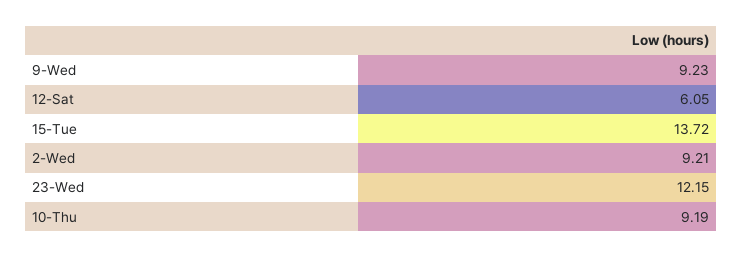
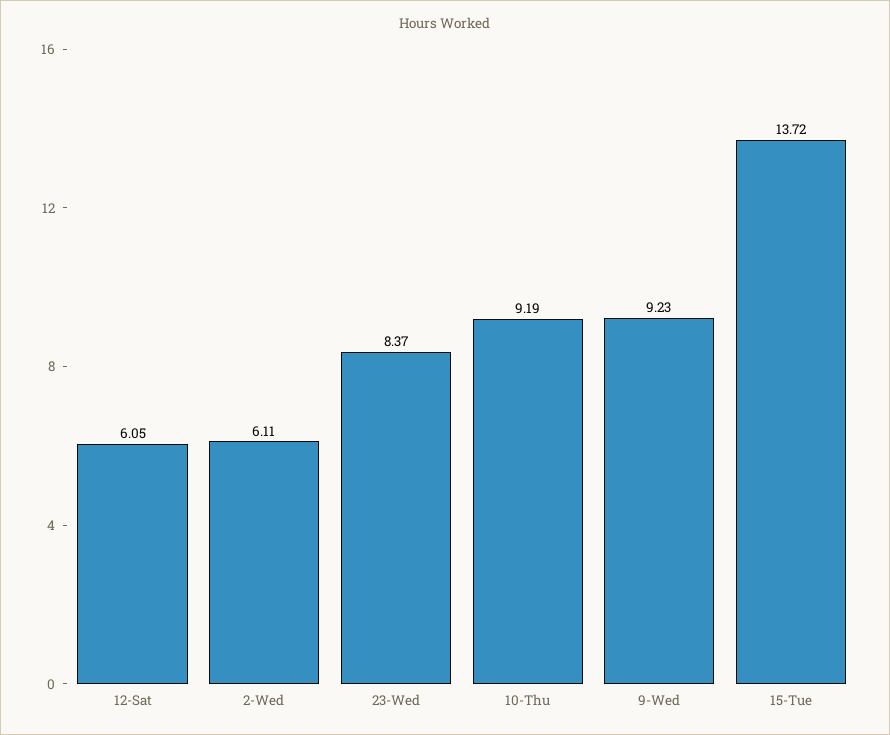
2-Wed: 9.21 -> 6.11
23-Wed: 12.15 -> 8.37

